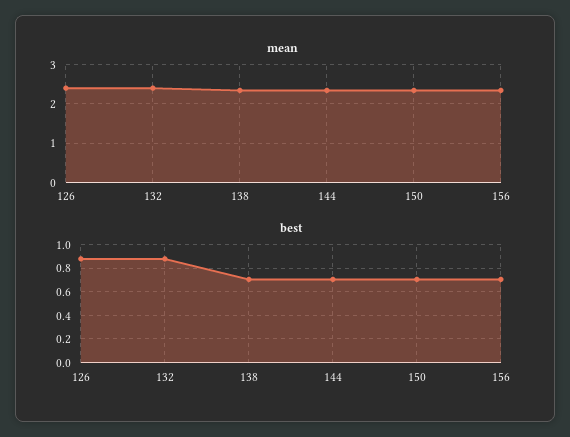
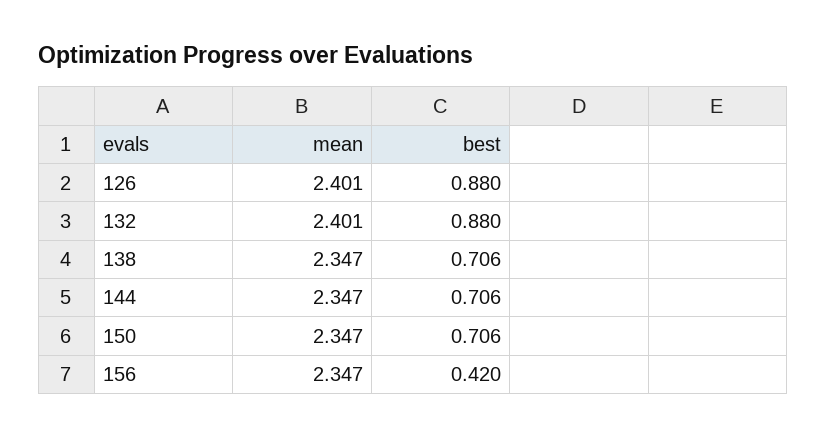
best, 156: 0.7 -> 0.42

